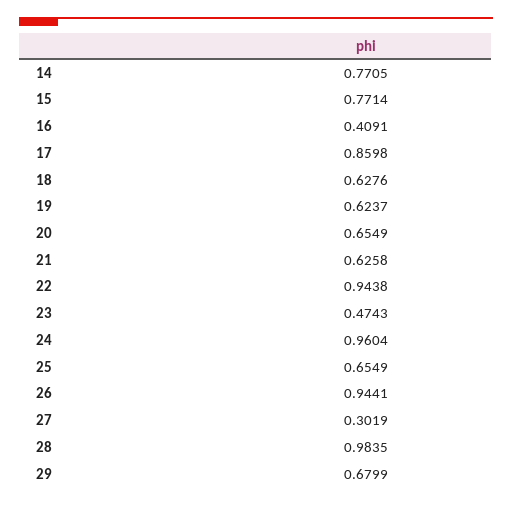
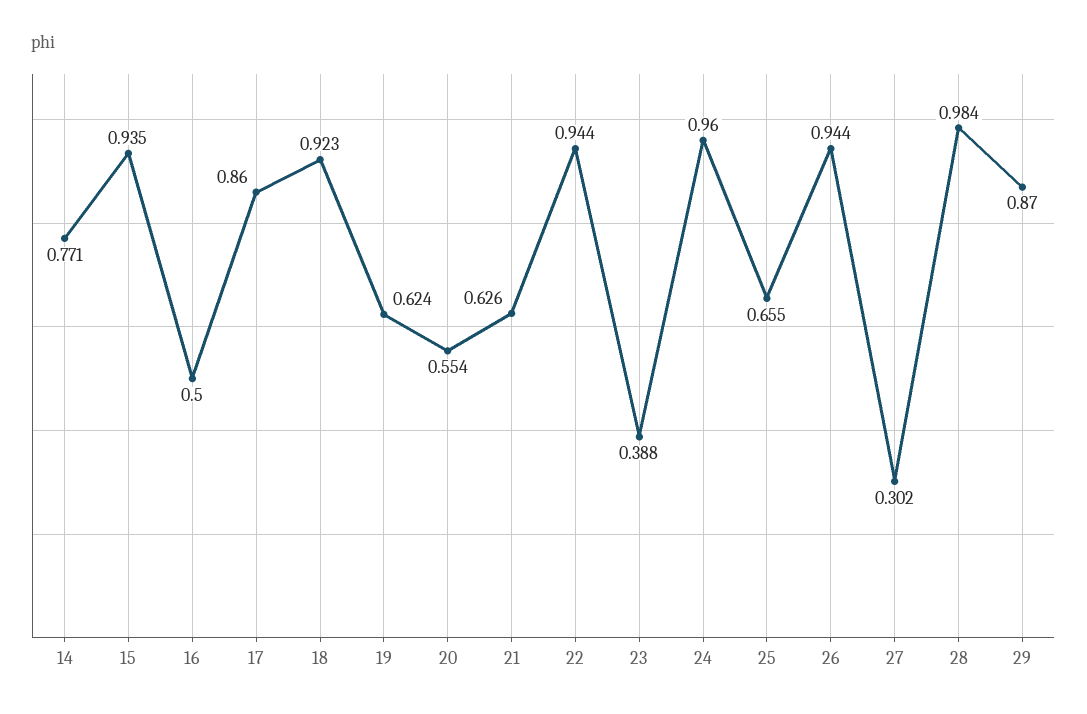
15: 0.7714 -> 0.935
16: 0.4091 -> 0.5
18: 0.6276 -> 0.923
20: 0.6549 -> 0.554
23: 0.4743 -> 0.388
29: 0.6799 -> 0.87

